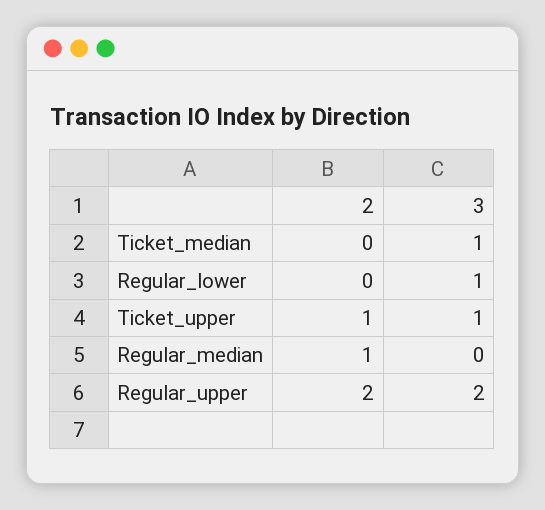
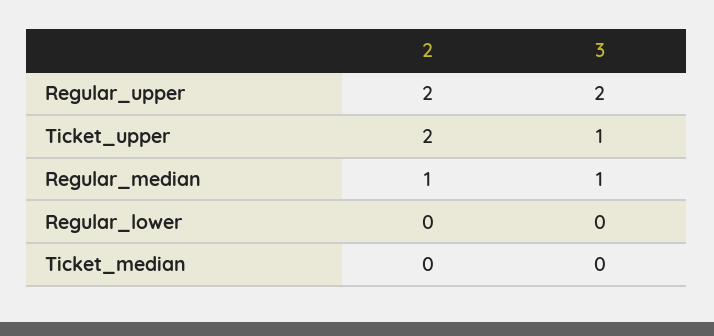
3, Ticket_median: 1 -> 0
3, Regular_lower: 1 -> 0
2, Ticket_upper: 1 -> 2
3, Regular_median: 0 -> 1

